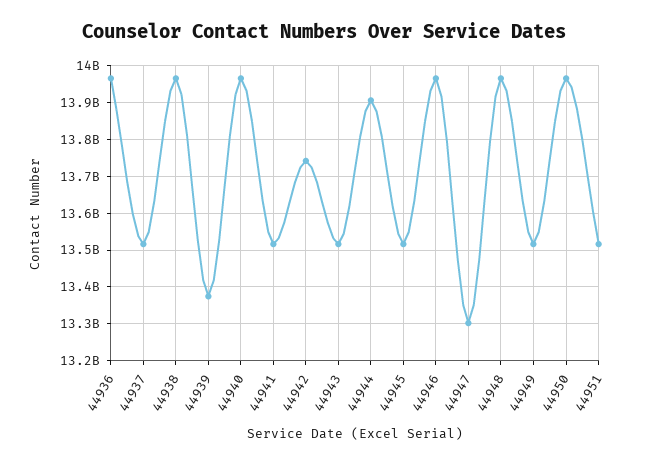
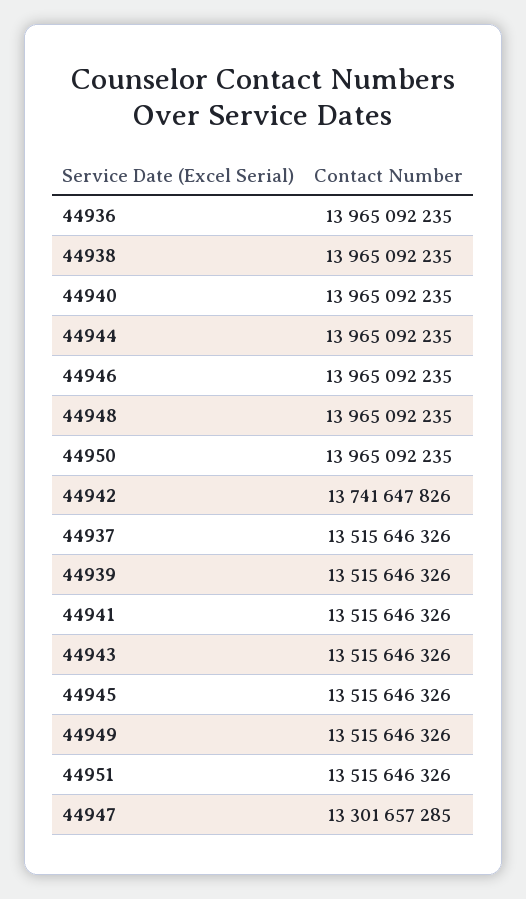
44939: 13380000000 -> 13515646326
44944: 13900000000 -> 13965092235

